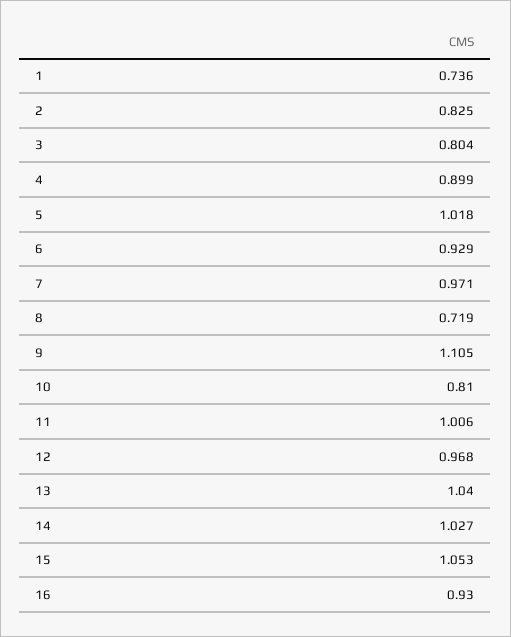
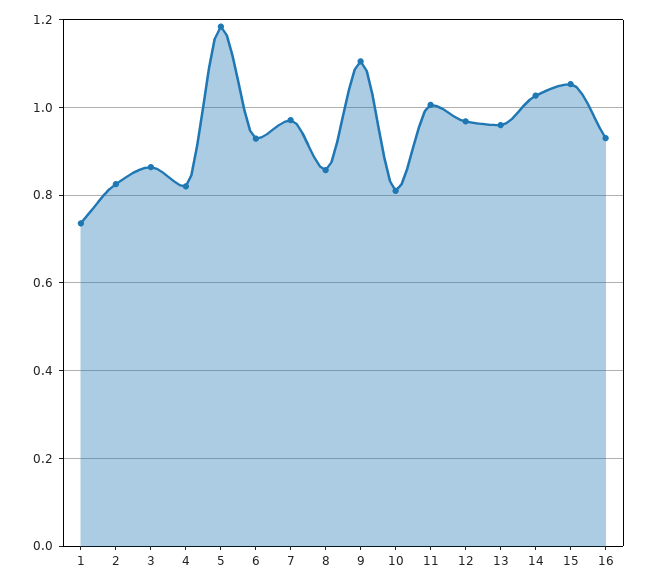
3: 0.804 -> 0.86
4: 0.899 -> 0.82
5: 1.018 -> 1.18
8: 0.719 -> 0.86
13: 1.04 -> 0.96

